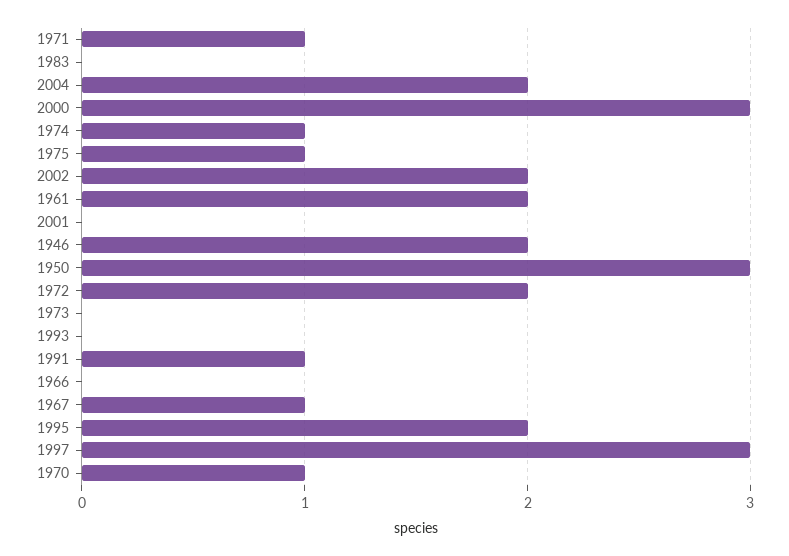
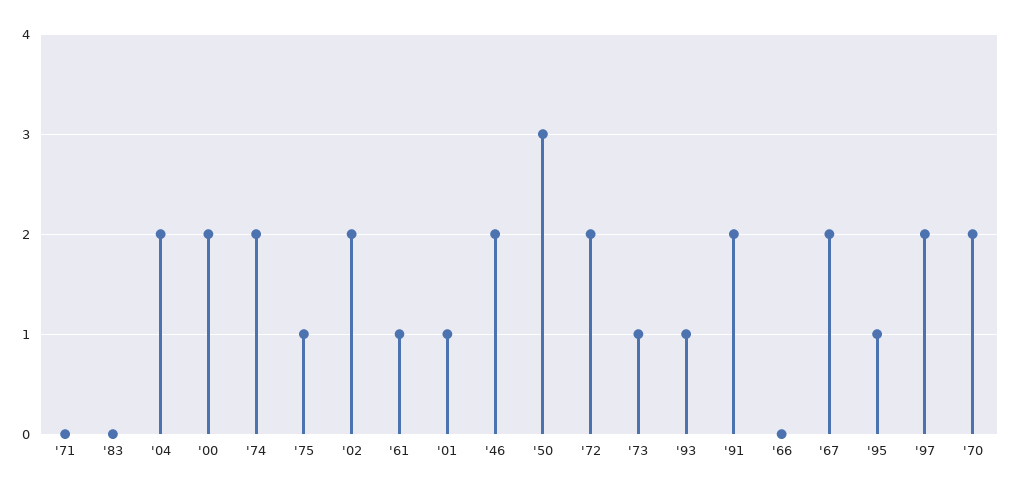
1971: 1 -> 0
2000: 3 -> 2
1974: 1 -> 2
1961: 2 -> 1
2001: 0 -> 1
1973: 0 -> 1
1993: 0 -> 1
1991: 1 -> 2
1967: 1 -> 2
1995: 2 -> 1
1997: 3 -> 2
1970: 1 -> 2

